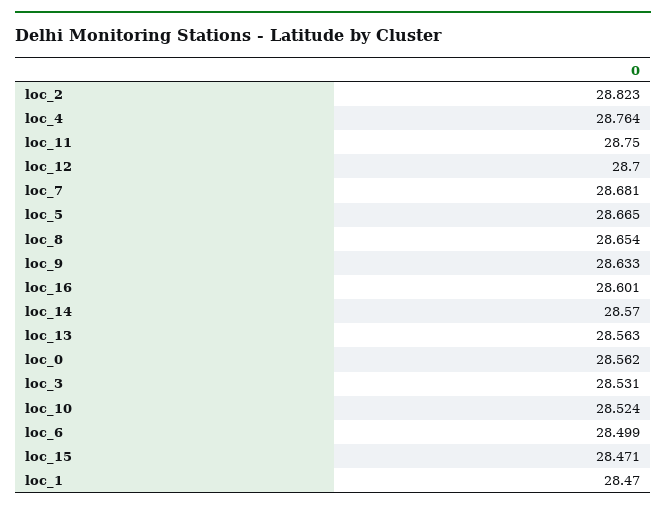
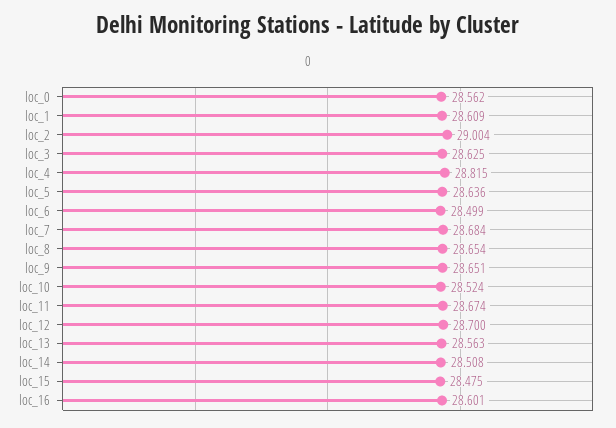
loc_2: 28.823 -> 29.004
loc_4: 28.764 -> 28.815
loc_11: 28.75 -> 28.674
loc_7: 28.681 -> 28.684
loc_5: 28.665 -> 28.636
loc_9: 28.633 -> 28.651
loc_14: 28.57 -> 28.508
loc_3: 28.531 -> 28.625
loc_15: 28.471 -> 28.475
loc_1: 28.47 -> 28.609

